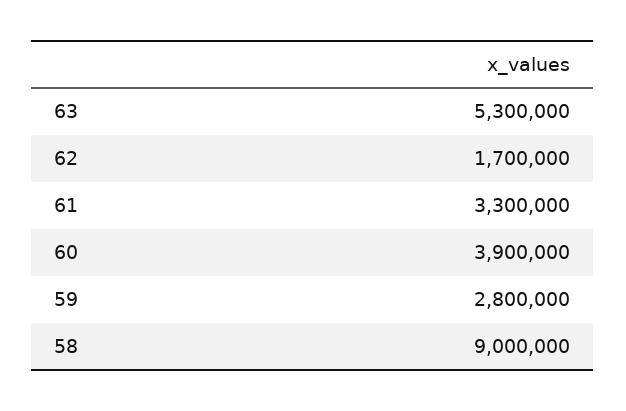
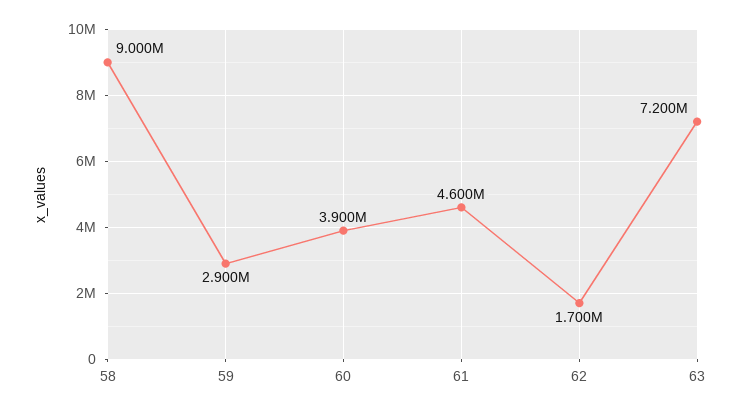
63: 5300000 -> 7200000
61: 3300000 -> 4600000
59: 2800000 -> 2900000

